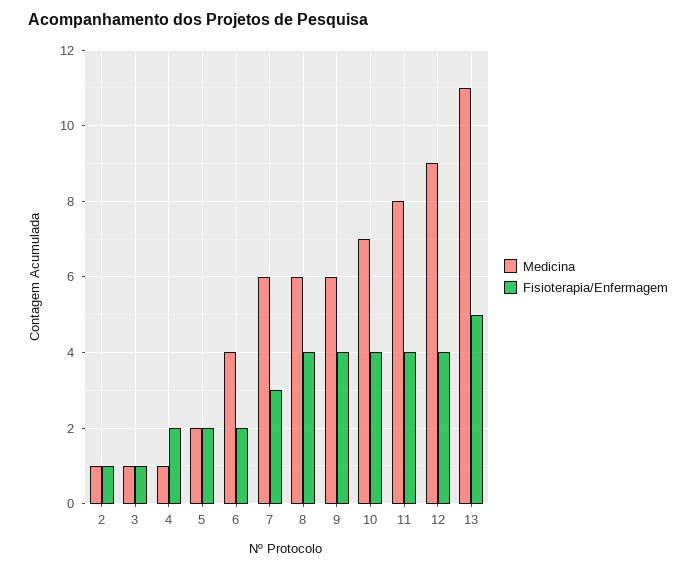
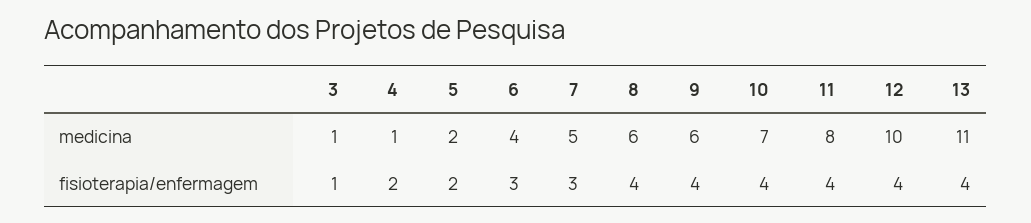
Medicina, 2: 1 -> none
Fisioterapia/Enfermagem, 2: 1 -> none
Fisioterapia/Enfermagem, 6: 2 -> 3
Medicina, 7: 6 -> 5
Medicina, 12: 9 -> 10
Fisioterapia/Enfermagem, 13: 5 -> 4

